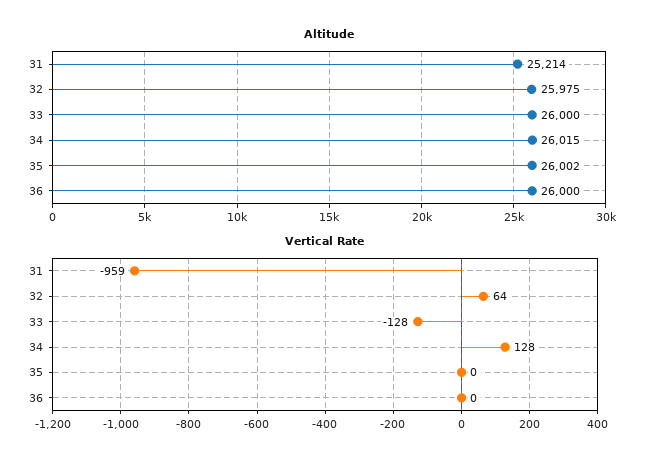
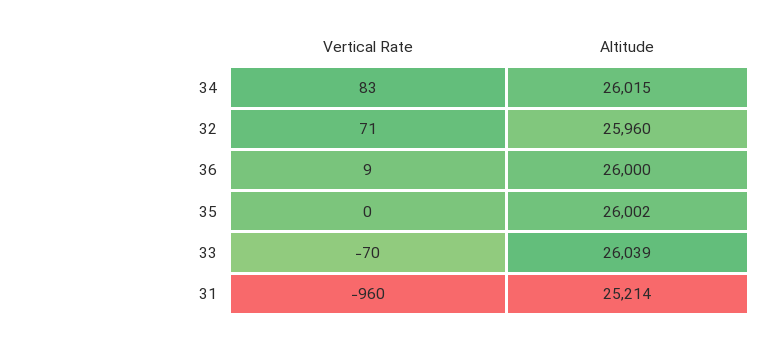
Altitude, 32: 25975 -> 25960
Altitude, 33: 26000 -> 26039
Vertical Rate, 31: -959 -> -960
Vertical Rate, 32: 64 -> 71
Vertical Rate, 33: -128 -> -70
Vertical Rate, 34: 128 -> 83
Vertical Rate, 36: 0 -> 9

